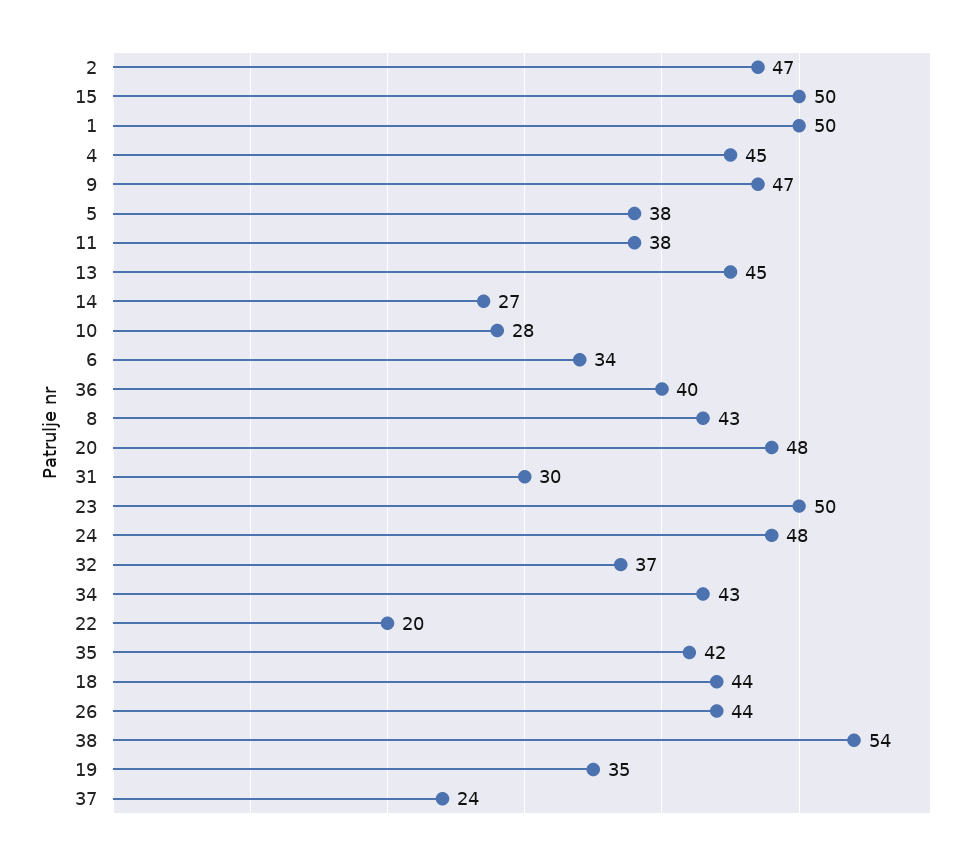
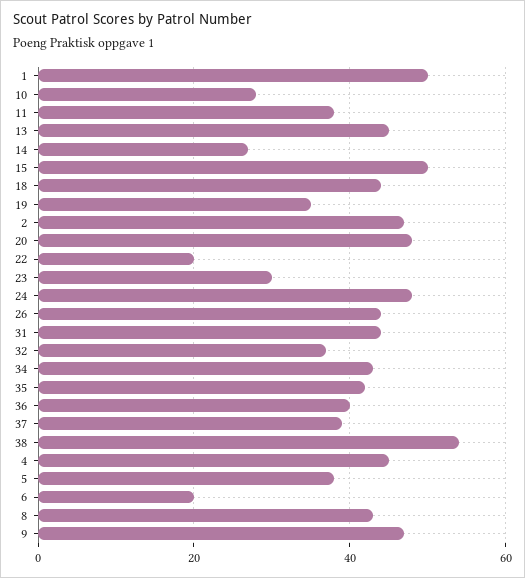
6: 34 -> 20
31: 30 -> 45
23: 50 -> 30
37: 24 -> 40

